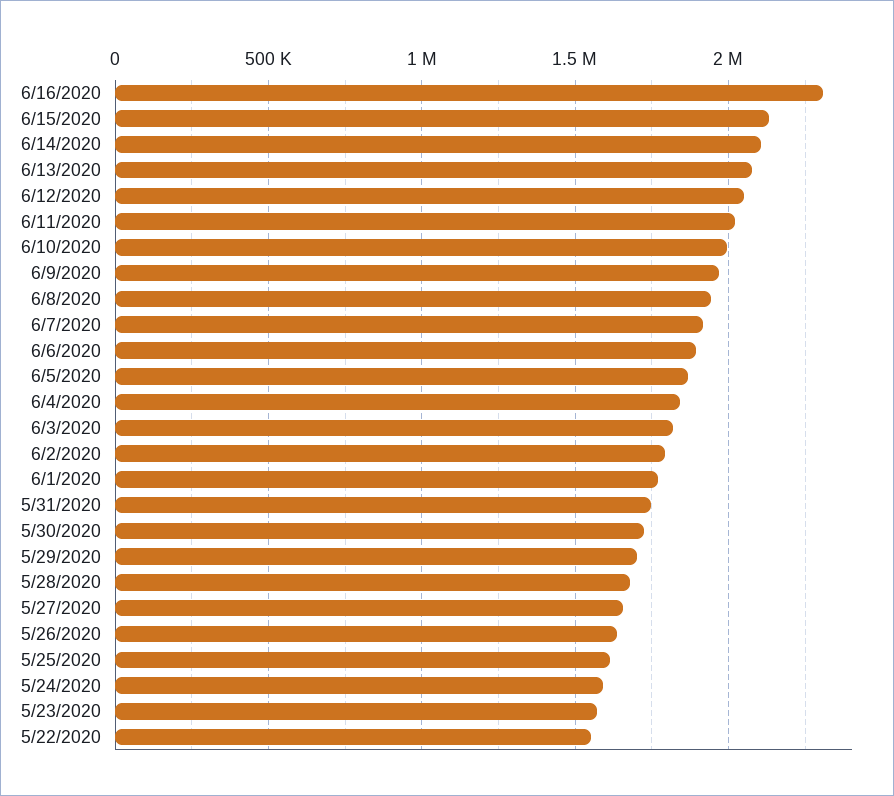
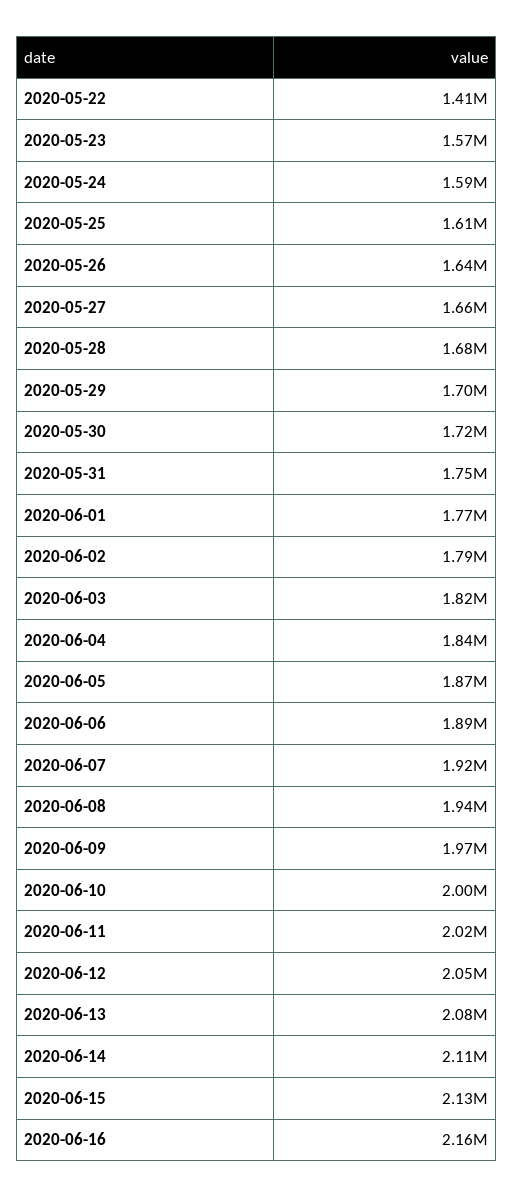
6/16/2020: 2300000 -> 2160000
5/22/2020: 1550000 -> 1410000

